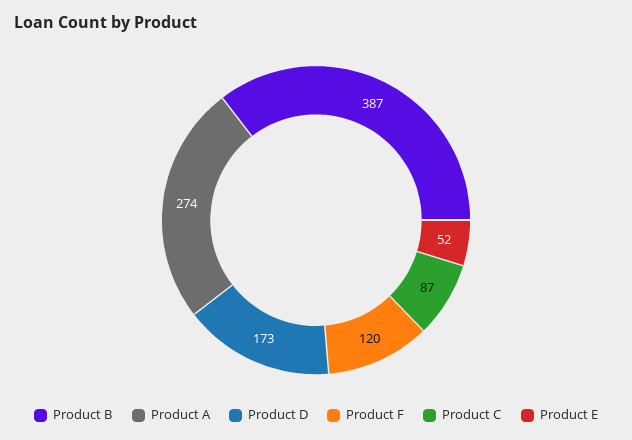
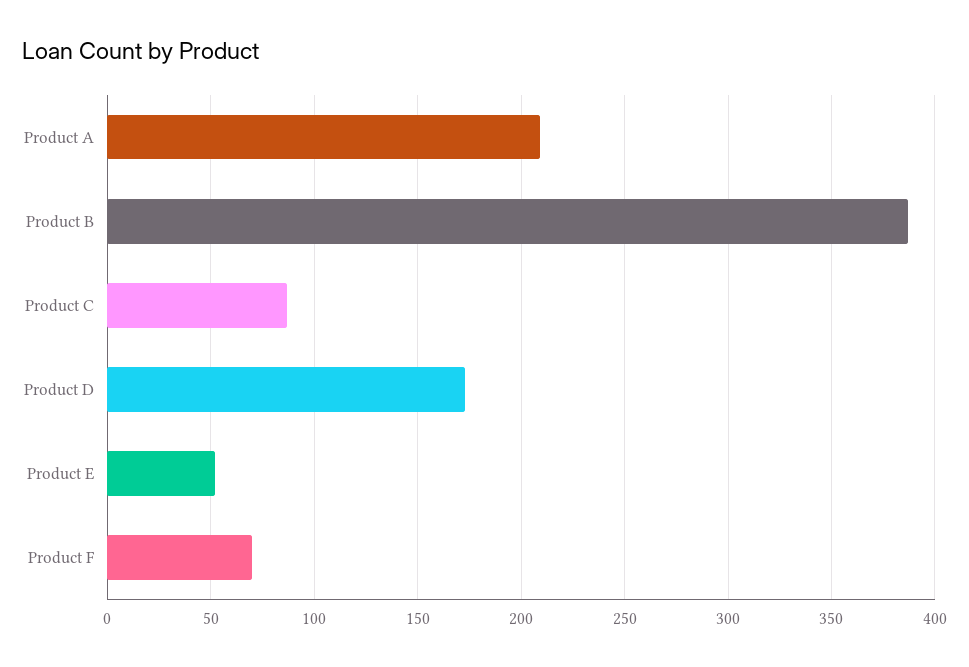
Product A: 274 -> 210
Product F: 120 -> 70

